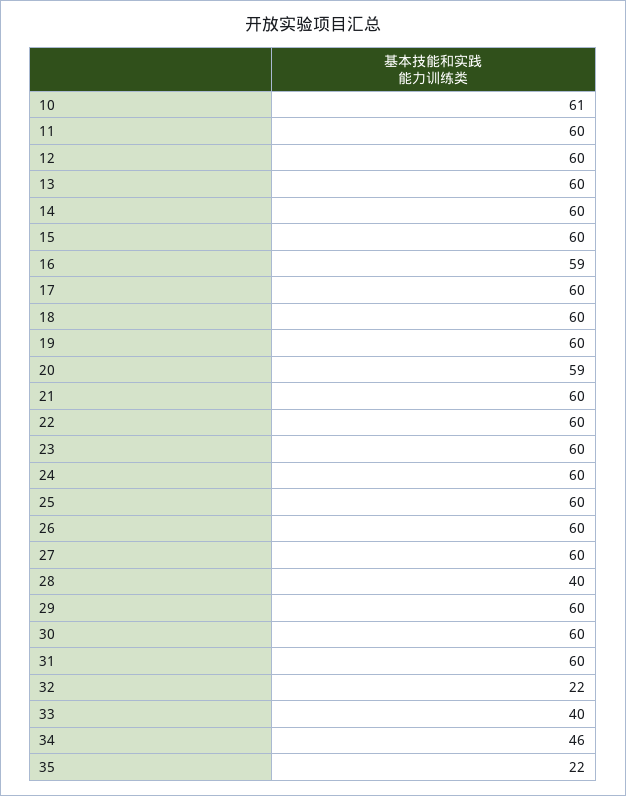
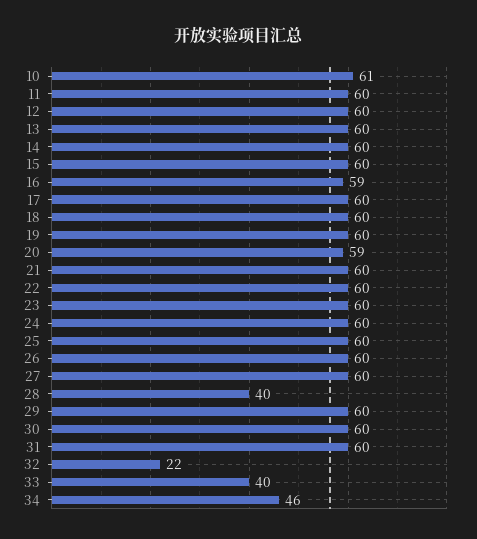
35: 22 -> none

